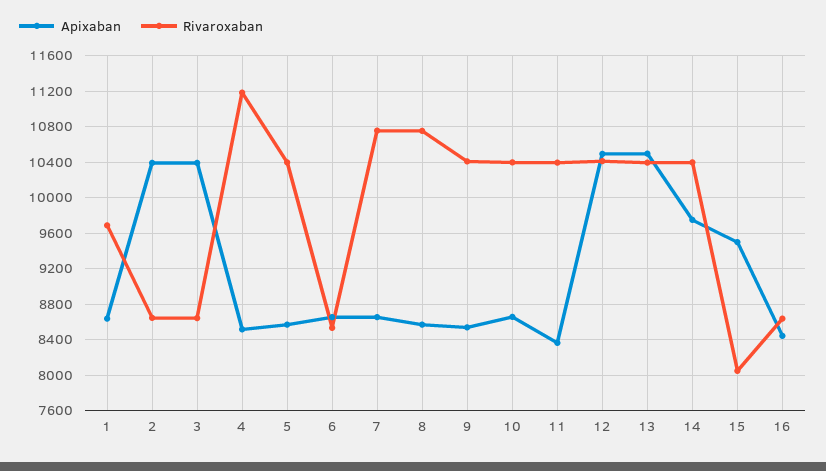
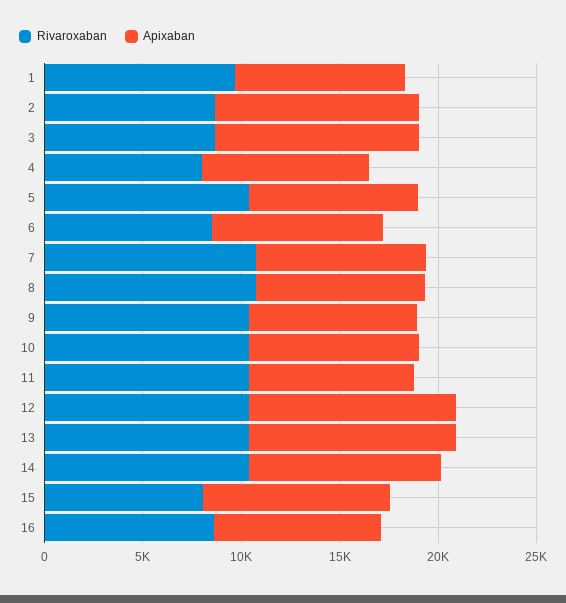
Rivaroxaban, 4: 11200 -> 8000

